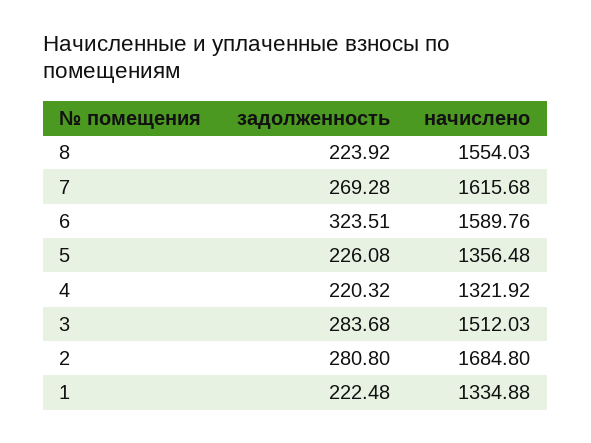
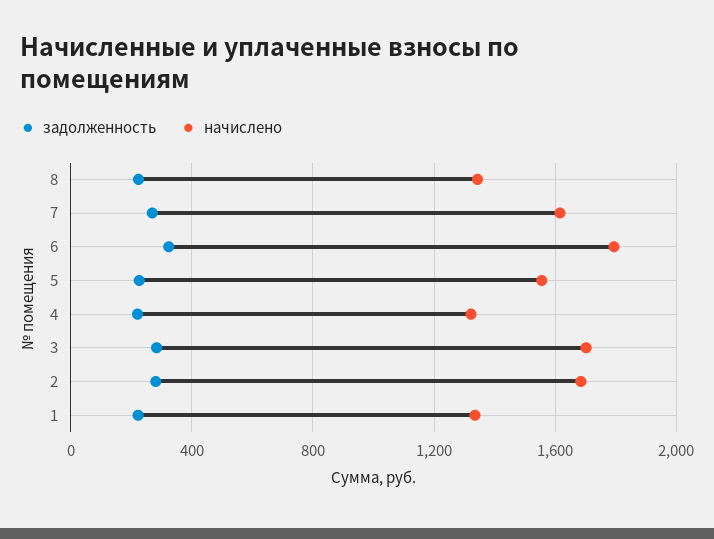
начислено, 8: 1554.03 -> 1350
начислено, 6: 1589.76 -> 1800
начислено, 5: 1356.48 -> 1550
начислено, 3: 1512.03 -> 1700

